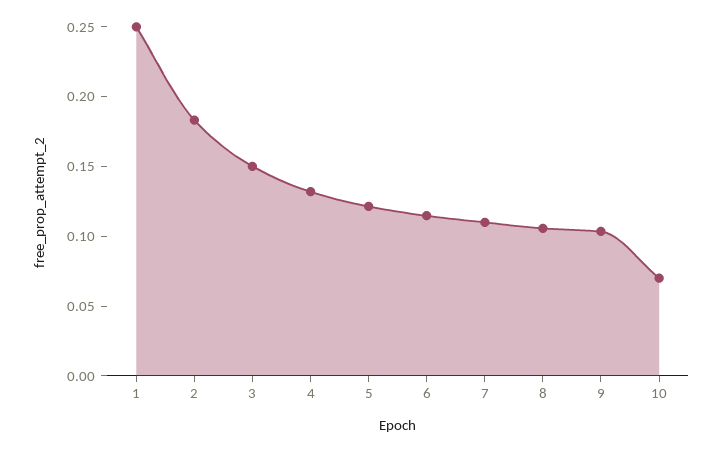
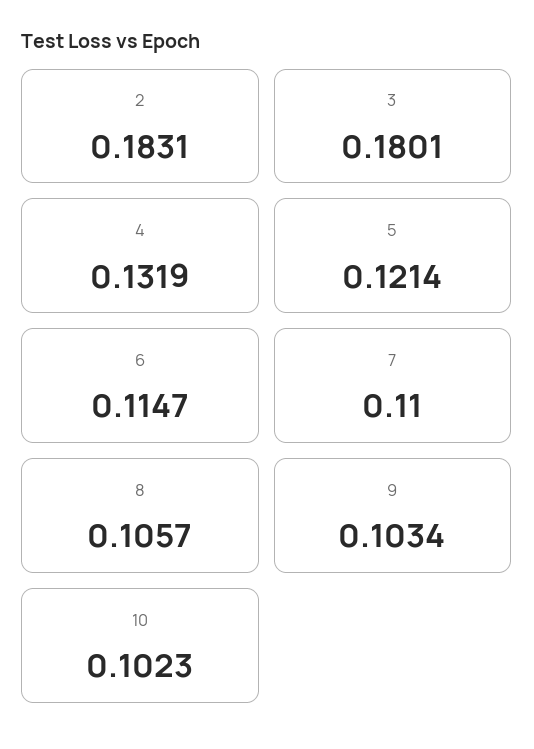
1: 0.25 -> none
3: 0.15 -> 0.1801
10: 0.07 -> 0.1023

